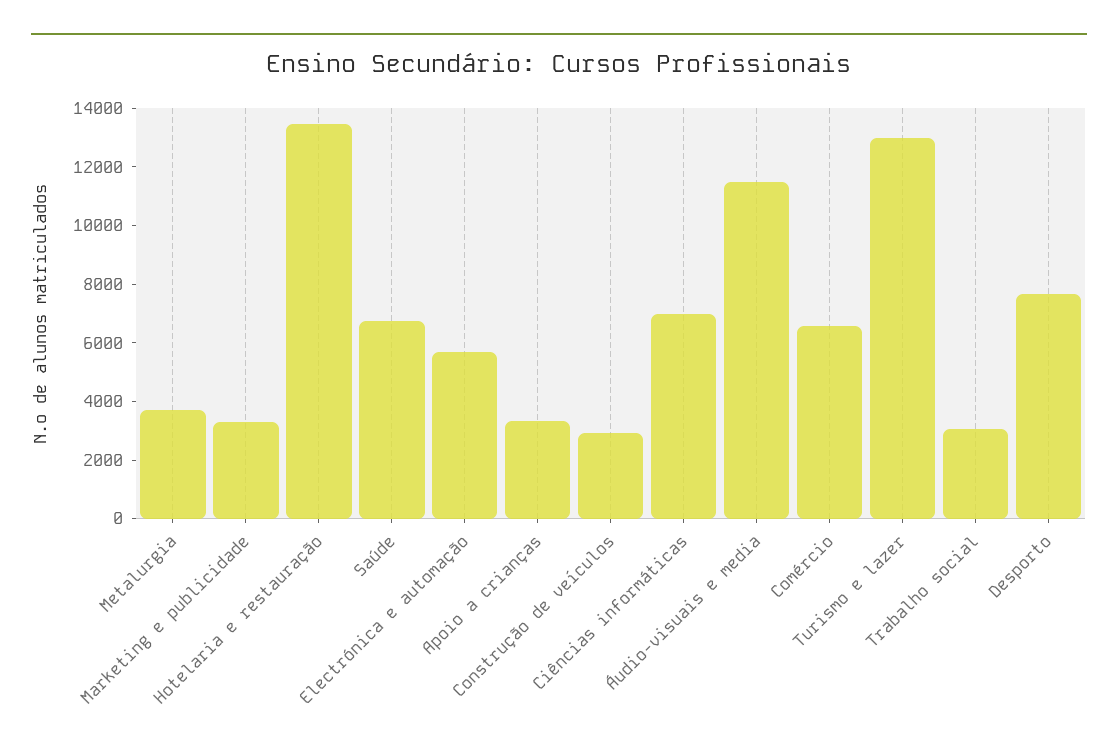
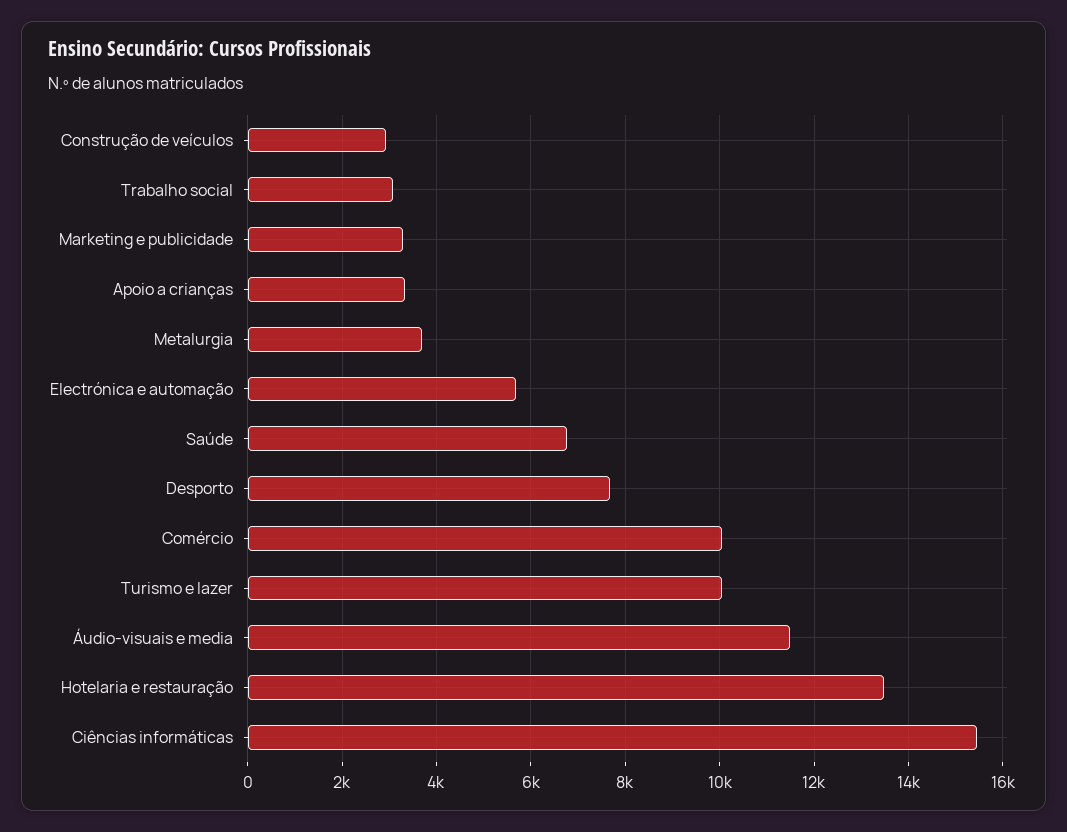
Ciências informáticas: 7000 -> 15400
Comércio: 6500 -> 10000
Turismo e lazer: 13000 -> 10000

